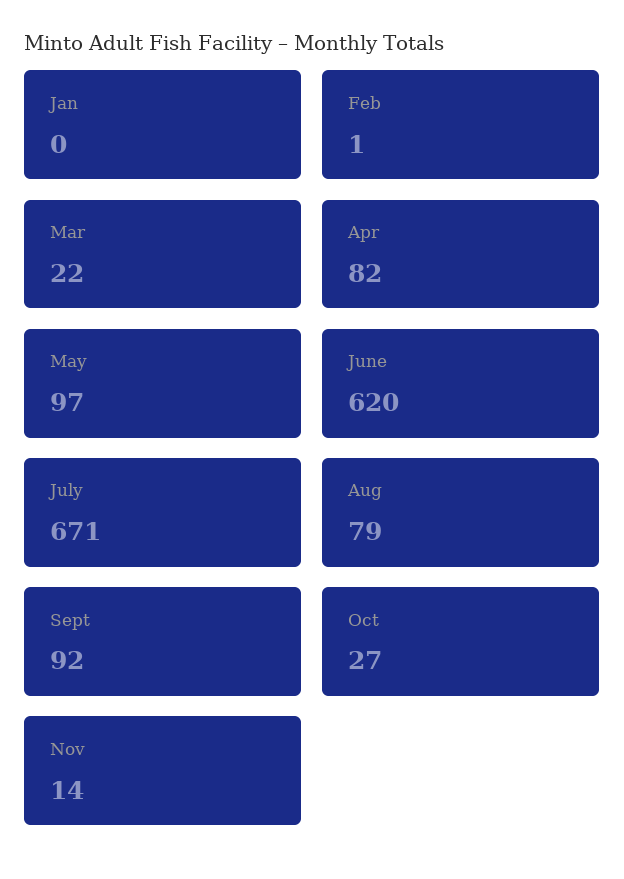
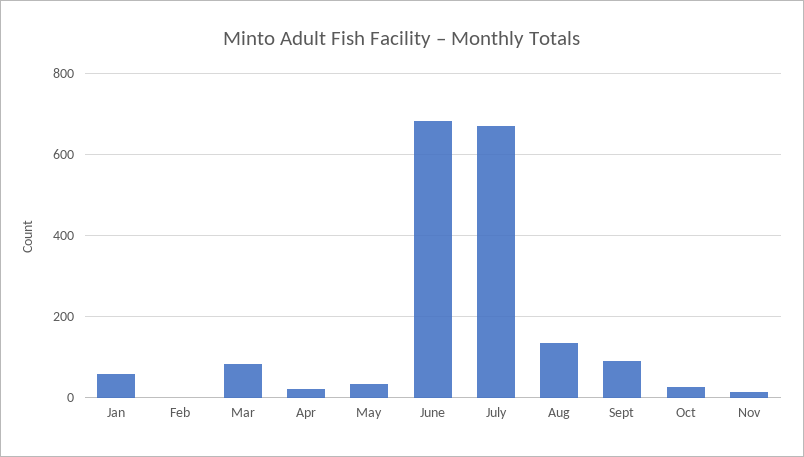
Jan: 0 -> 60
Mar: 22 -> 80
Apr: 82 -> 20
May: 97 -> 40
June: 620 -> 680
Aug: 79 -> 140

